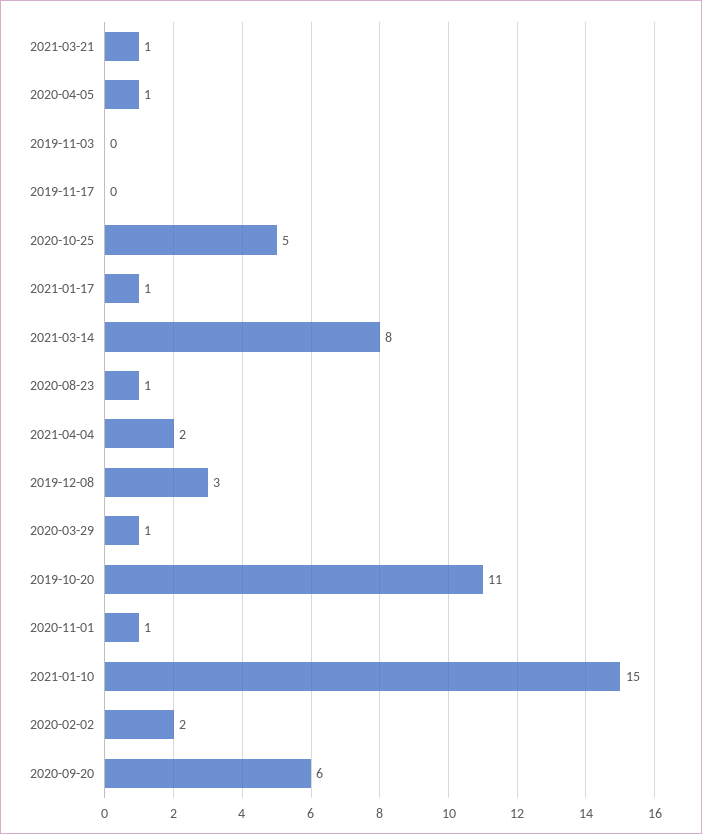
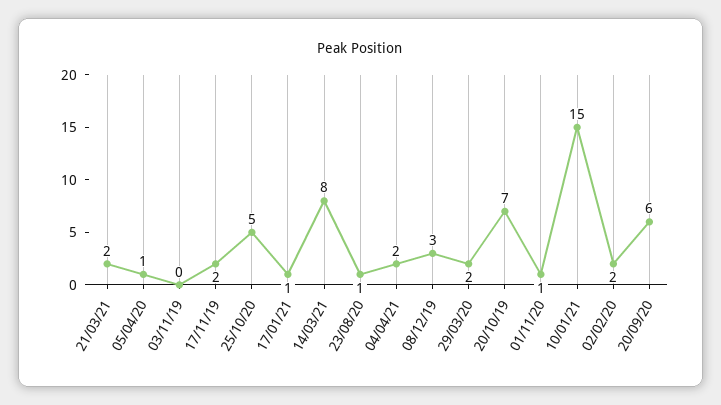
2021-03-21: 1 -> 2
2019-11-17: 0 -> 2
2020-03-29: 1 -> 2
2019-10-20: 11 -> 7

